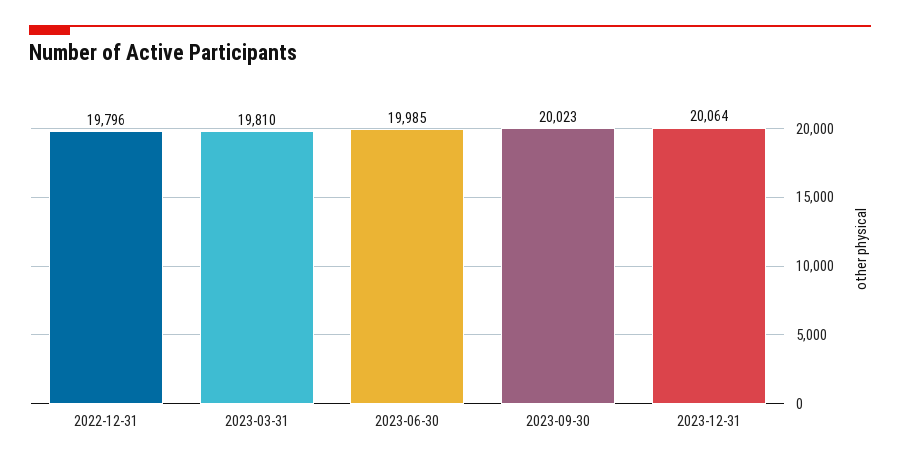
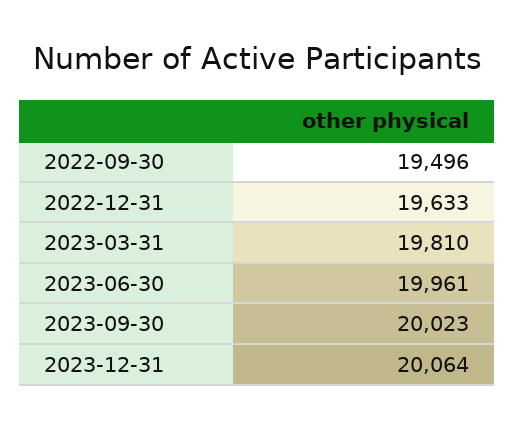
2022-12-31: 19796 -> 19633
2023-06-30: 19985 -> 19961
2022-09-30: none -> 19496

